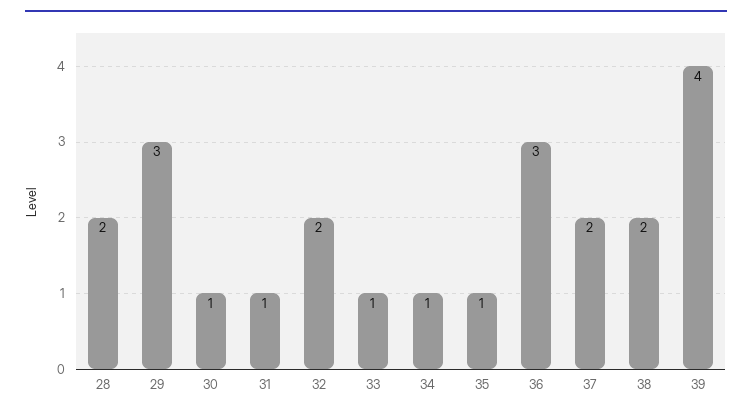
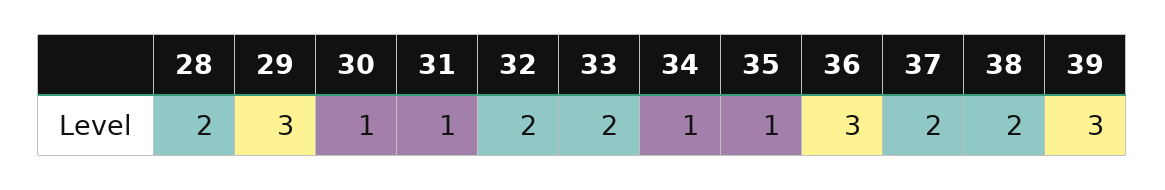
33: 1 -> 2
39: 4 -> 3

